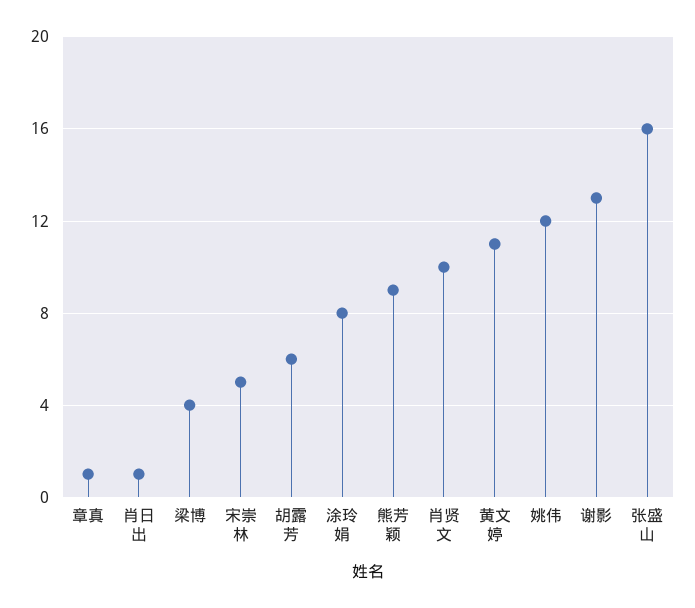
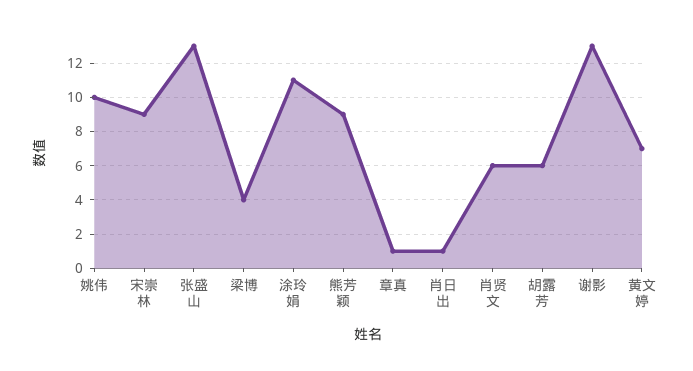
宋崇林: 5 -> 9
涂玲娟: 8 -> 11
肖贤文: 10 -> 6
黄文婷: 11 -> 7
姚伟: 12 -> 10
张盛山: 16 -> 13

